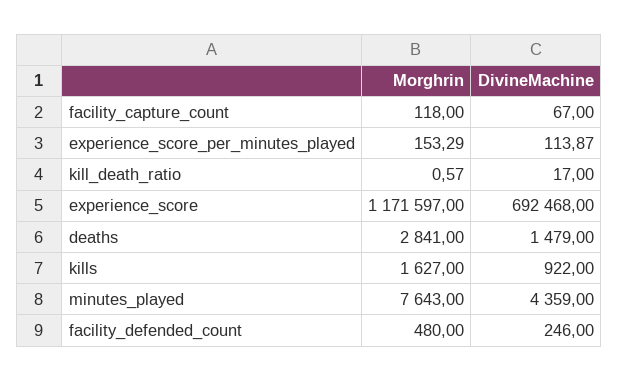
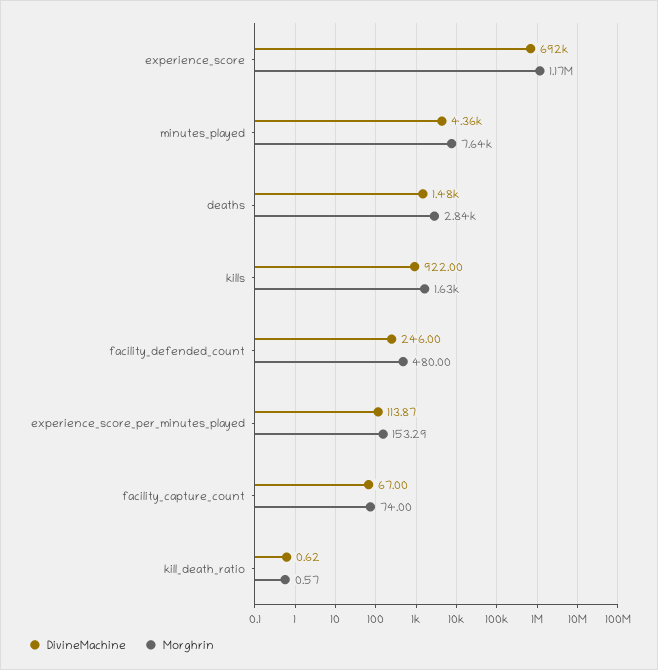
Morghrin, facility_capture_count: 118 -> 74
DivineMachine, kill_death_ratio: 17 -> 0.62

